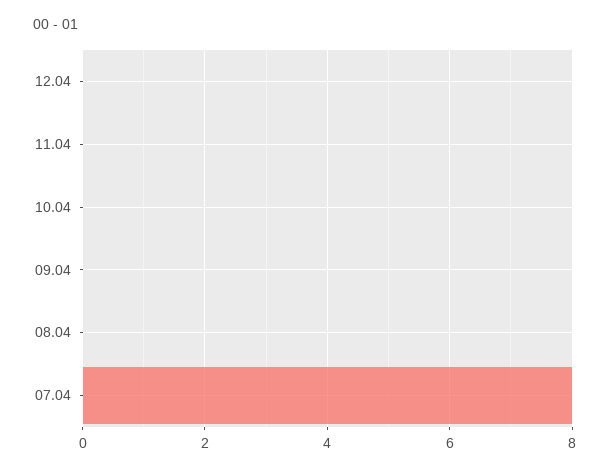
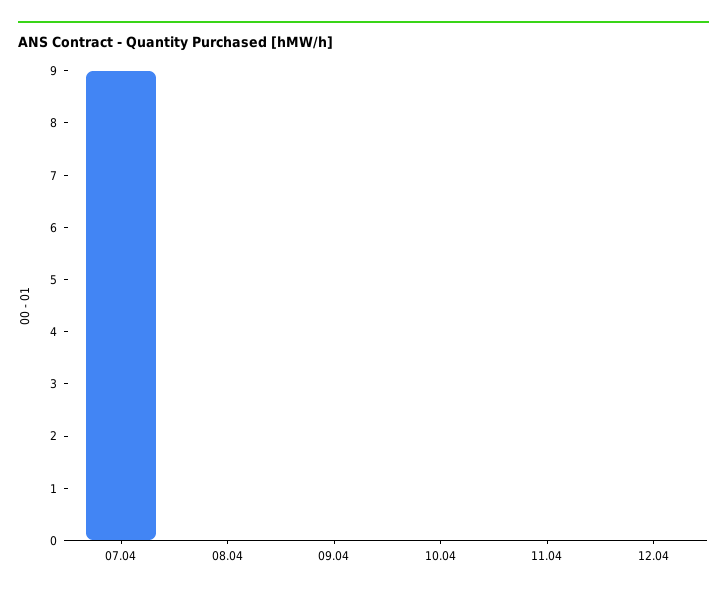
07.04: 8 -> 9

